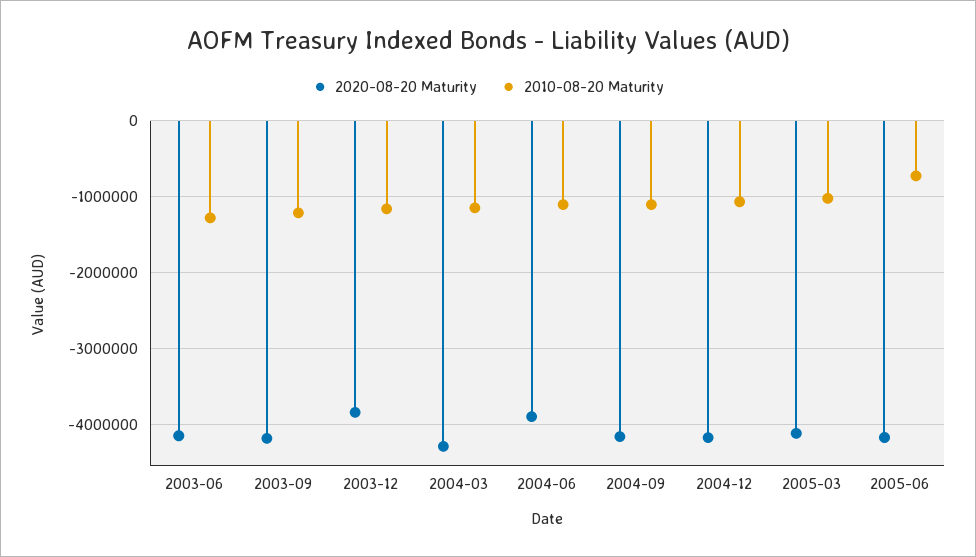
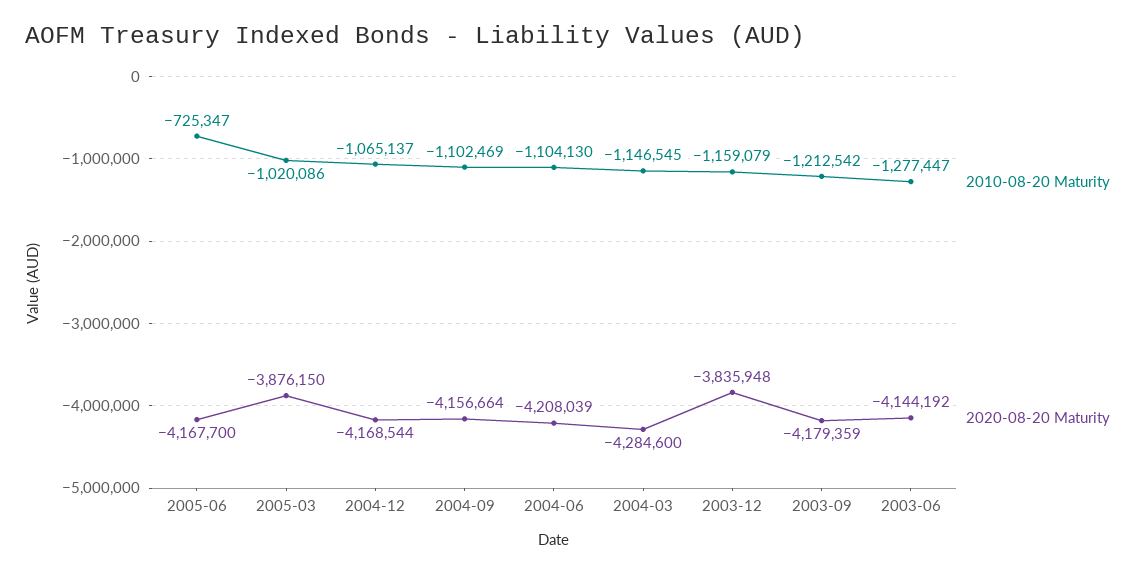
2020-08-20 Maturity, 2004-06: -3900000 -> -4208039
2020-08-20 Maturity, 2005-03: -4100000 -> -3876150

